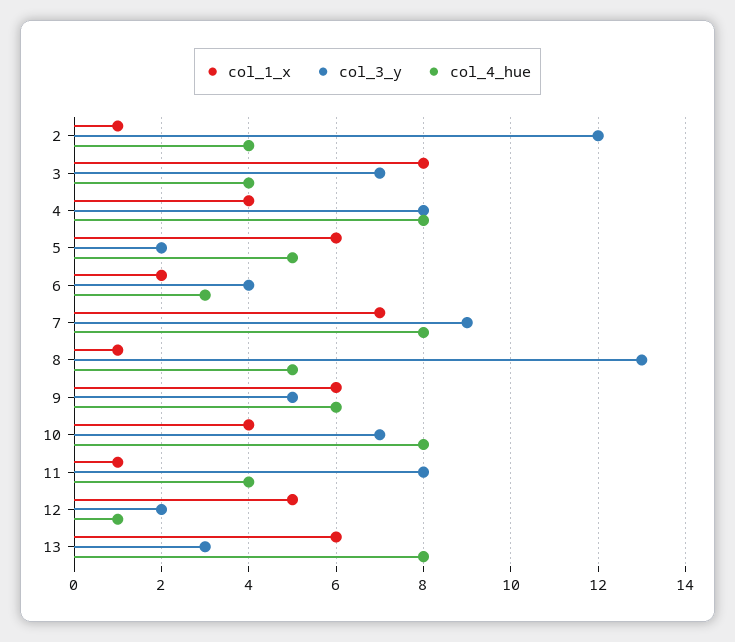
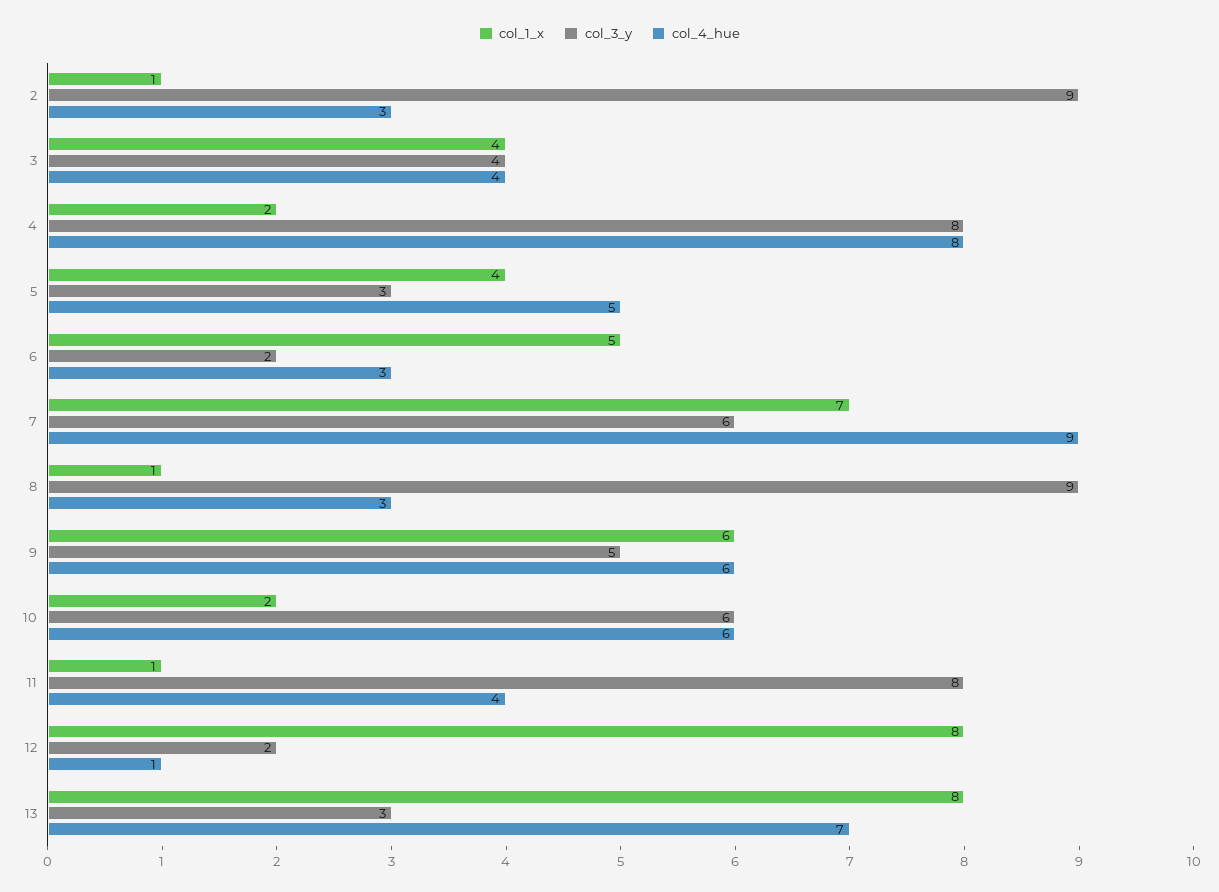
col_3_y, 2: 12 -> 9
col_4_hue, 2: 4 -> 3
col_1_x, 3: 8 -> 4
col_3_y, 3: 7 -> 4
col_1_x, 4: 4 -> 2
col_1_x, 5: 6 -> 4
col_3_y, 5: 2 -> 3
col_1_x, 6: 2 -> 5
col_3_y, 6: 4 -> 2
col_3_y, 7: 9 -> 6
col_4_hue, 7: 8 -> 9
col_3_y, 8: 13 -> 9
col_4_hue, 8: 5 -> 3
col_1_x, 10: 4 -> 2
col_3_y, 10: 7 -> 6
col_4_hue, 10: 8 -> 6
col_1_x, 12: 5 -> 8
col_1_x, 13: 6 -> 8
col_4_hue, 13: 8 -> 7

